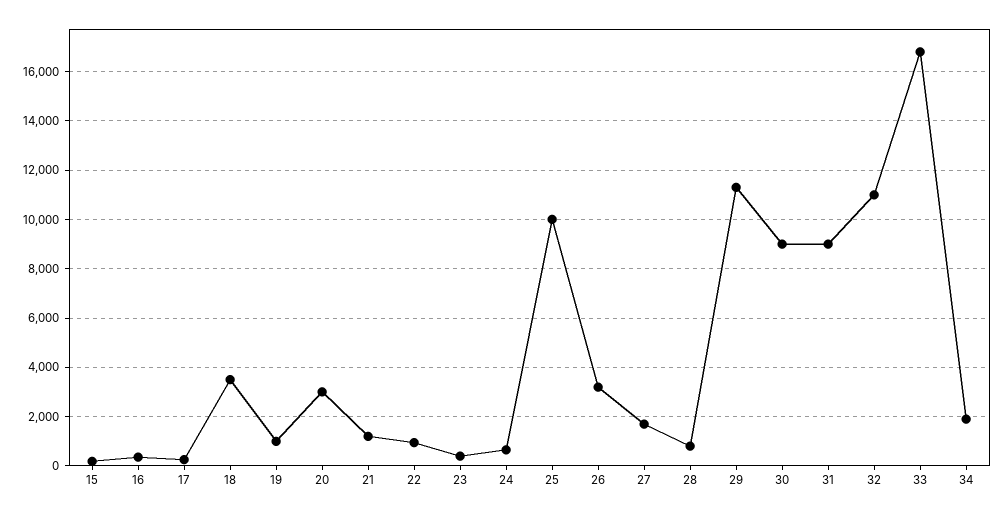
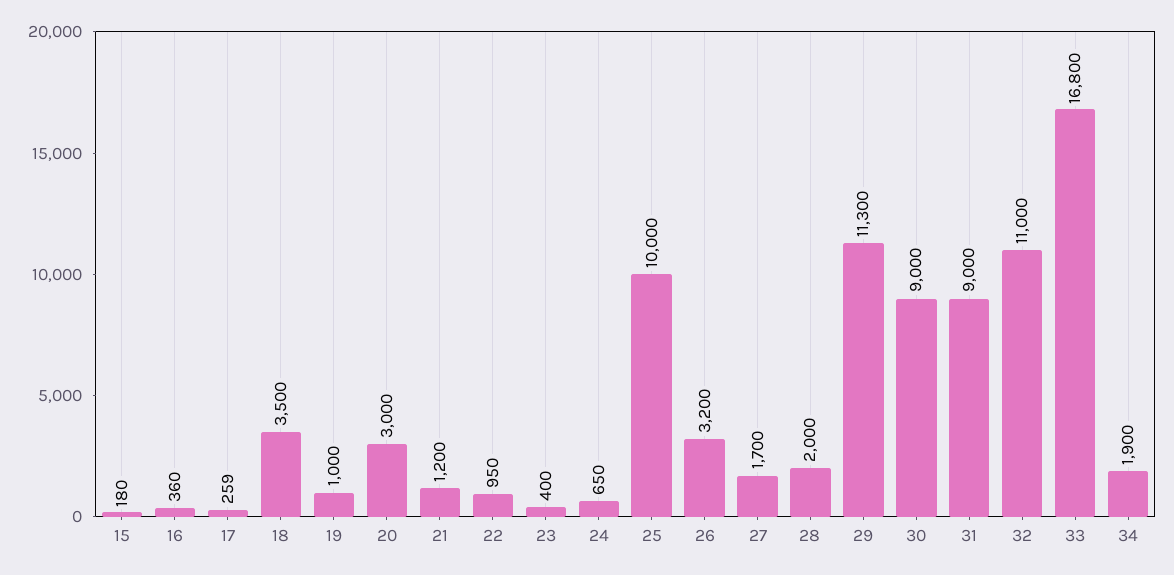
28: 750 -> 2000

